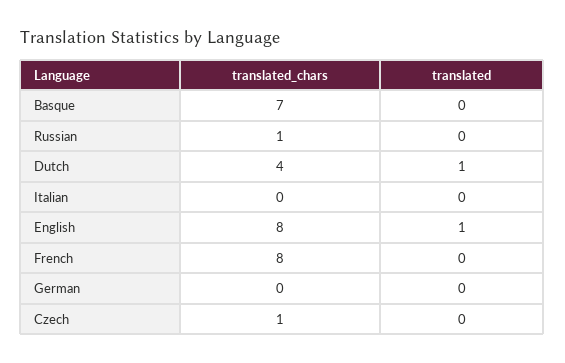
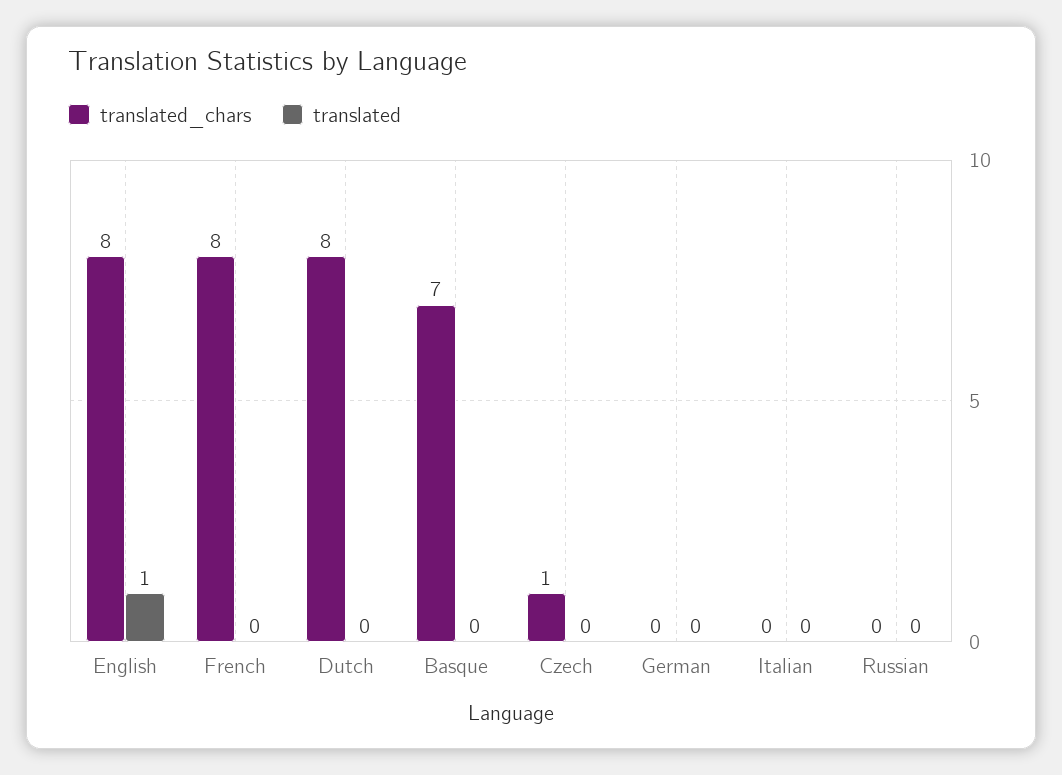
translated_chars, Russian: 1 -> 0
translated_chars, Dutch: 4 -> 8
translated, Dutch: 1 -> 0

